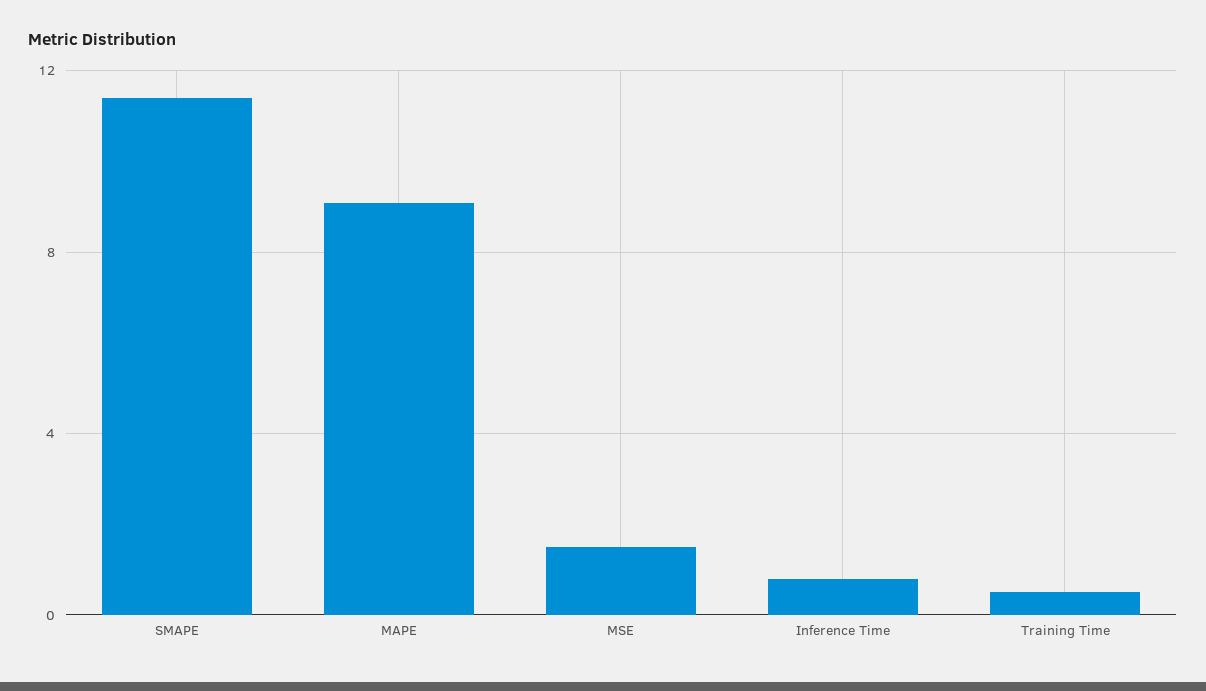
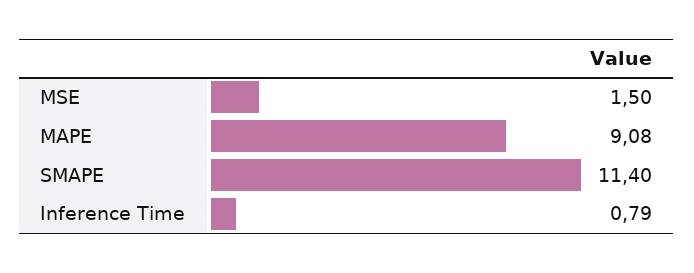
Training Time: 0.5 -> none

